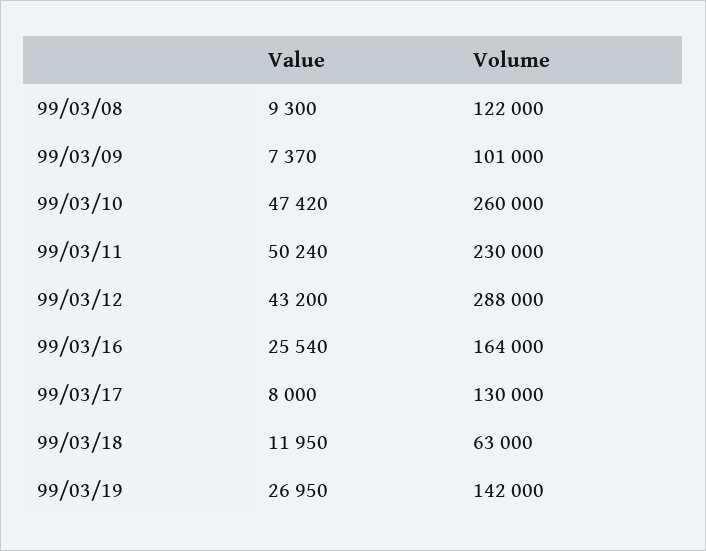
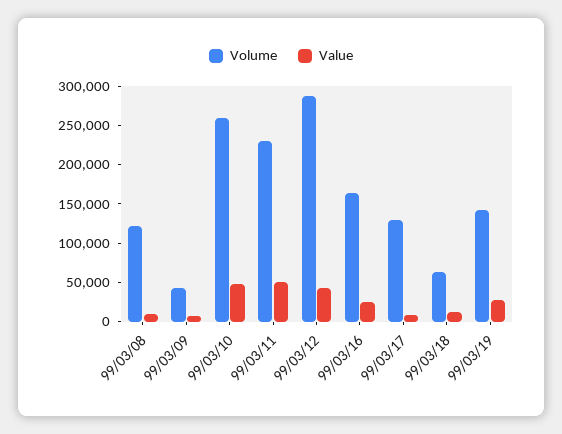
Volume, 99/03/09: 101000 -> 50000

